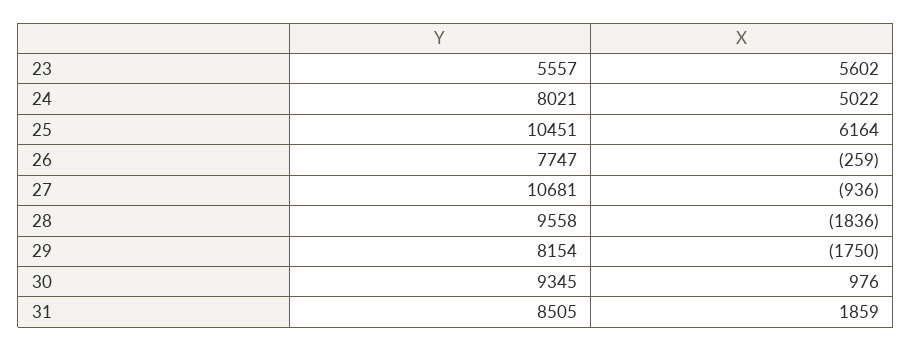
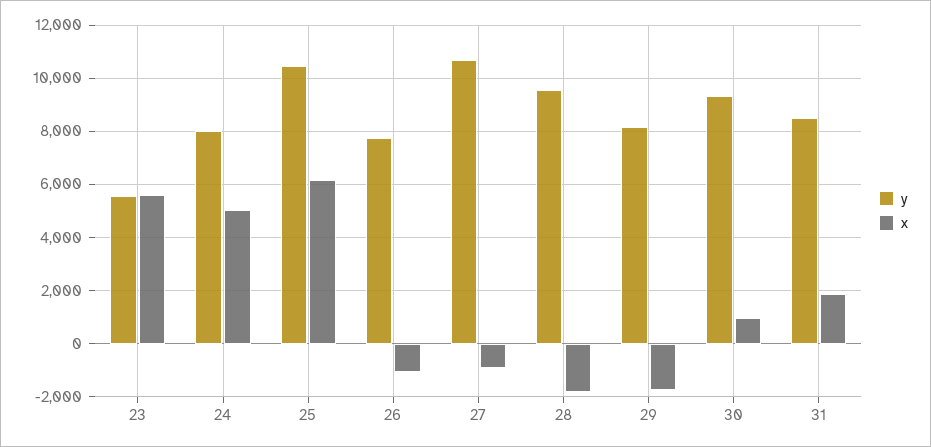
X, 26: -259 -> -1000

